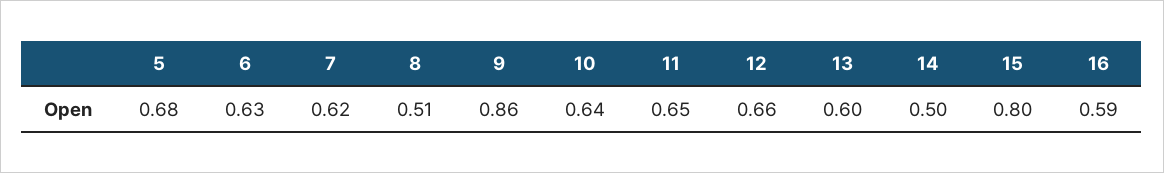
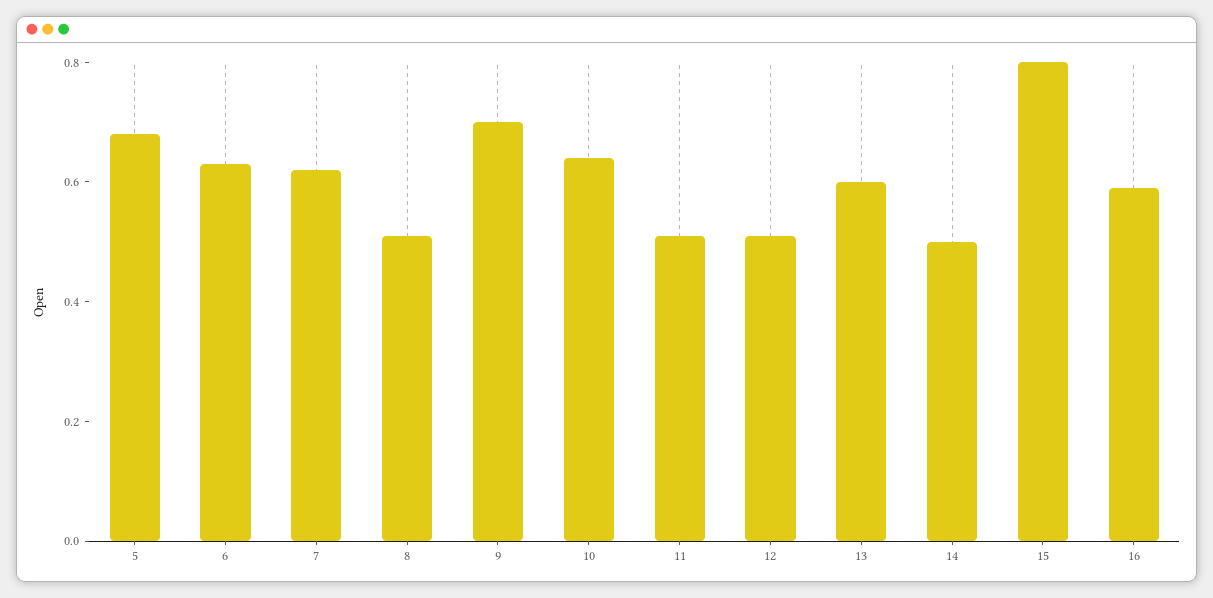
9: 0.86 -> 0.7
11: 0.65 -> 0.5
12: 0.66 -> 0.5

